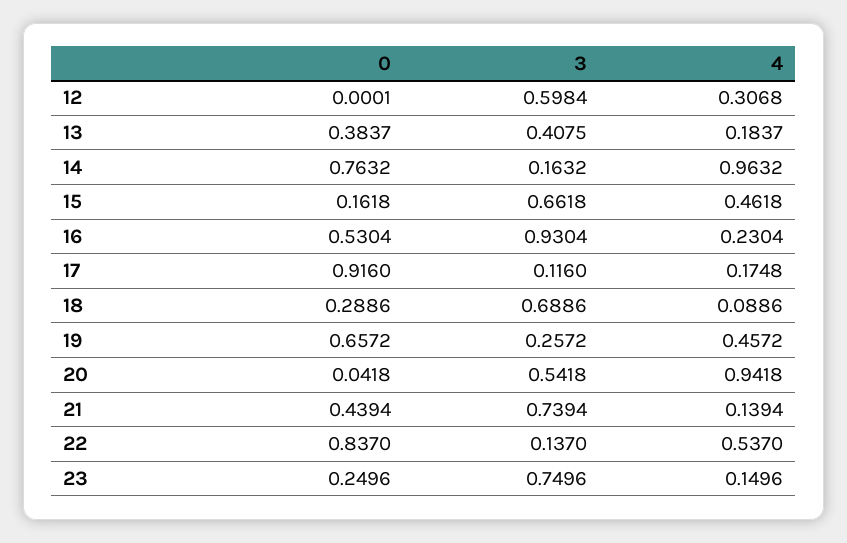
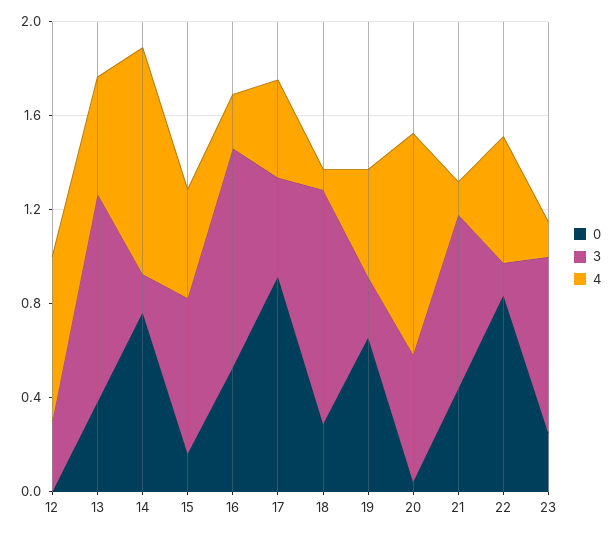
3, 12: 0.5984 -> 0.3
4, 12: 0.3068 -> 0.7
3, 13: 0.4075 -> 0.9
4, 13: 0.1837 -> 0.5
3, 17: 0.116 -> 0.4
4, 17: 0.1748 -> 0.4
3, 18: 0.6886 -> 1

